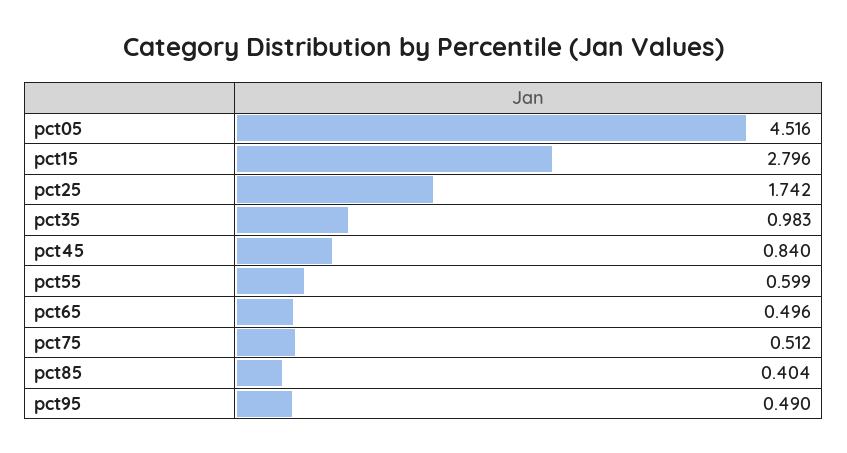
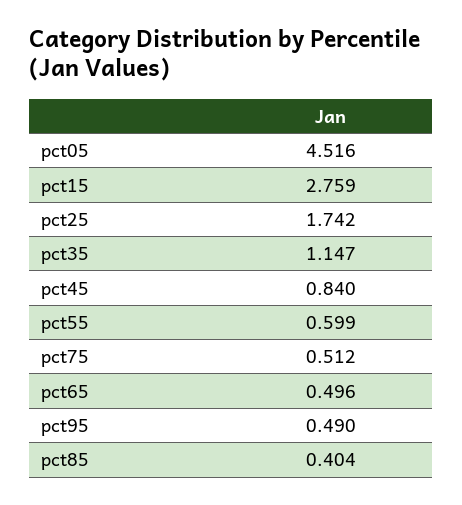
pct15: 2.796 -> 2.759
pct35: 0.983 -> 1.147

